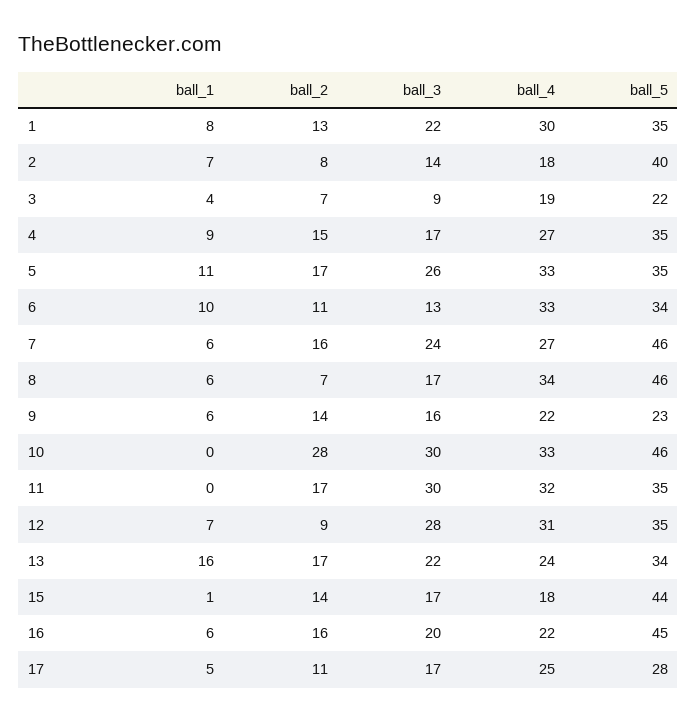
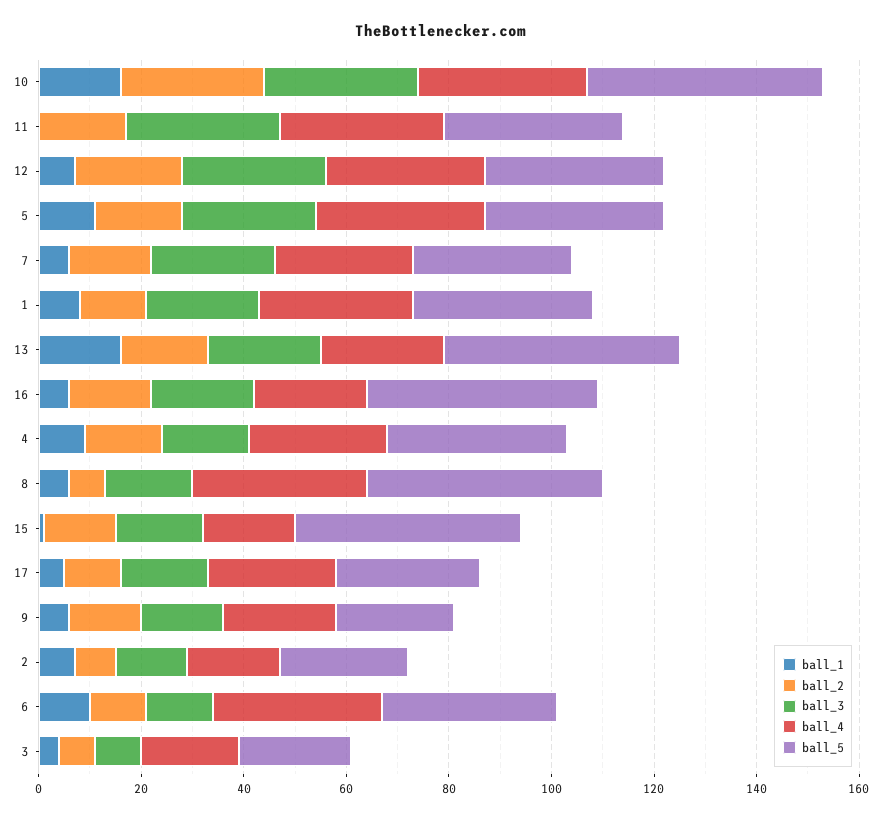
ball_5, 2: 40 -> 25
ball_5, 7: 46 -> 30
ball_1, 10: 0 -> 15
ball_2, 12: 9 -> 20
ball_5, 13: 34 -> 45

